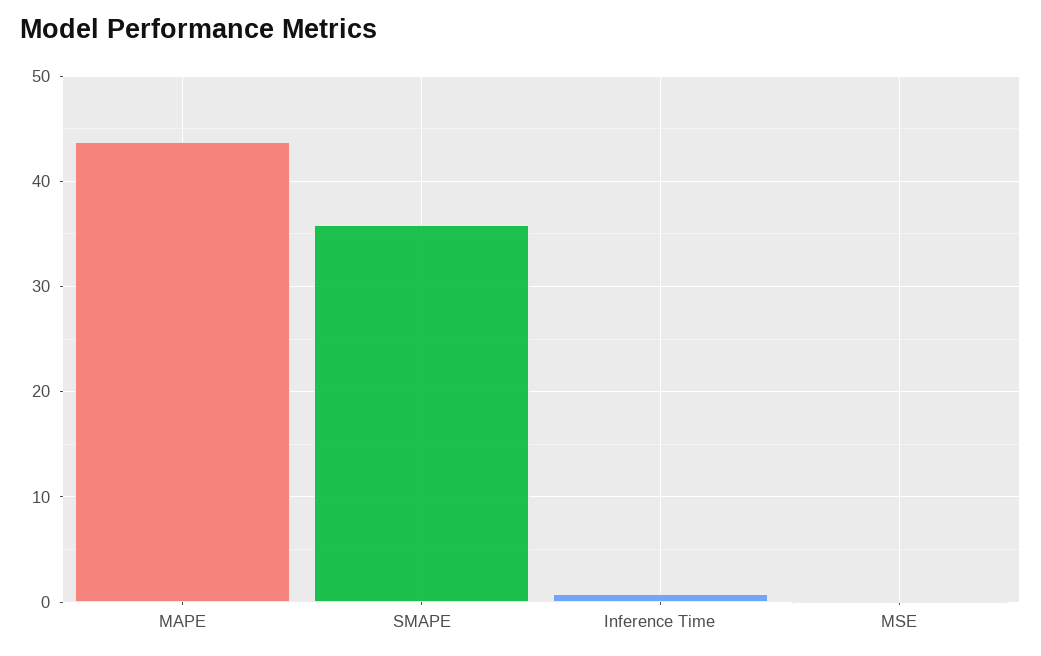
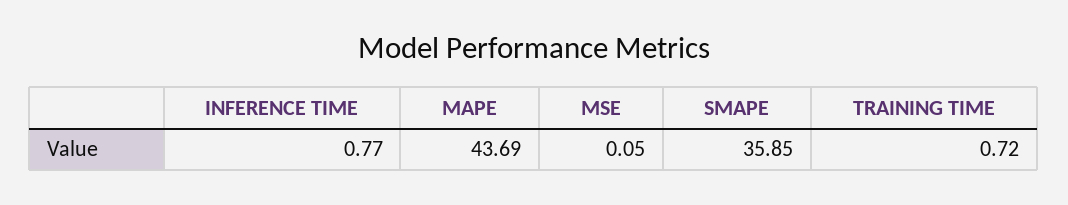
TRAINING TIME: none -> 0.72

